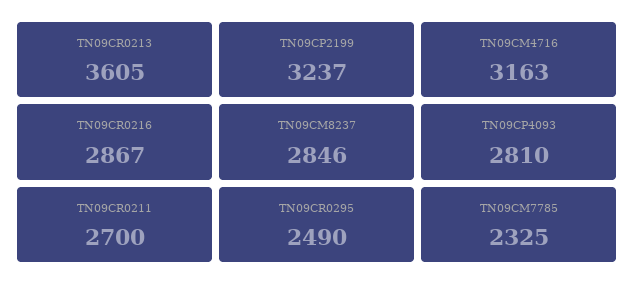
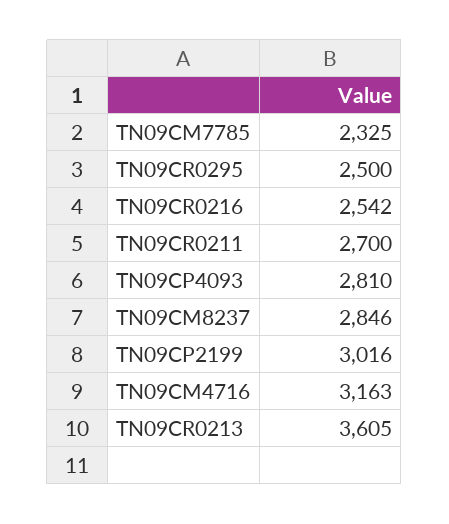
TN09CP2199: 3237 -> 3016
TN09CR0216: 2867 -> 2542
TN09CR0295: 2490 -> 2500

